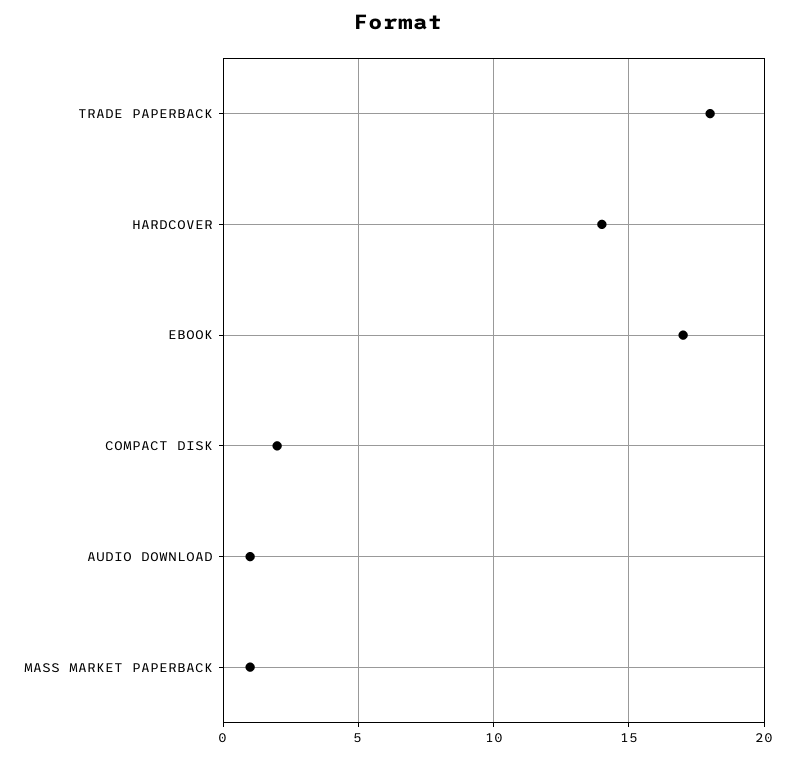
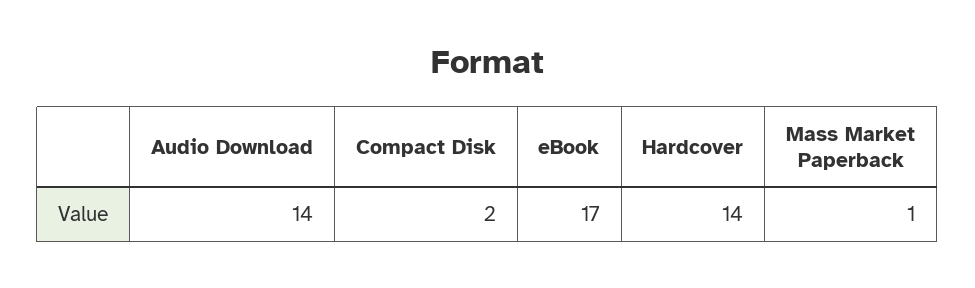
TRADE PAPERBACK: 18 -> none
AUDIO DOWNLOAD: 1 -> 14

